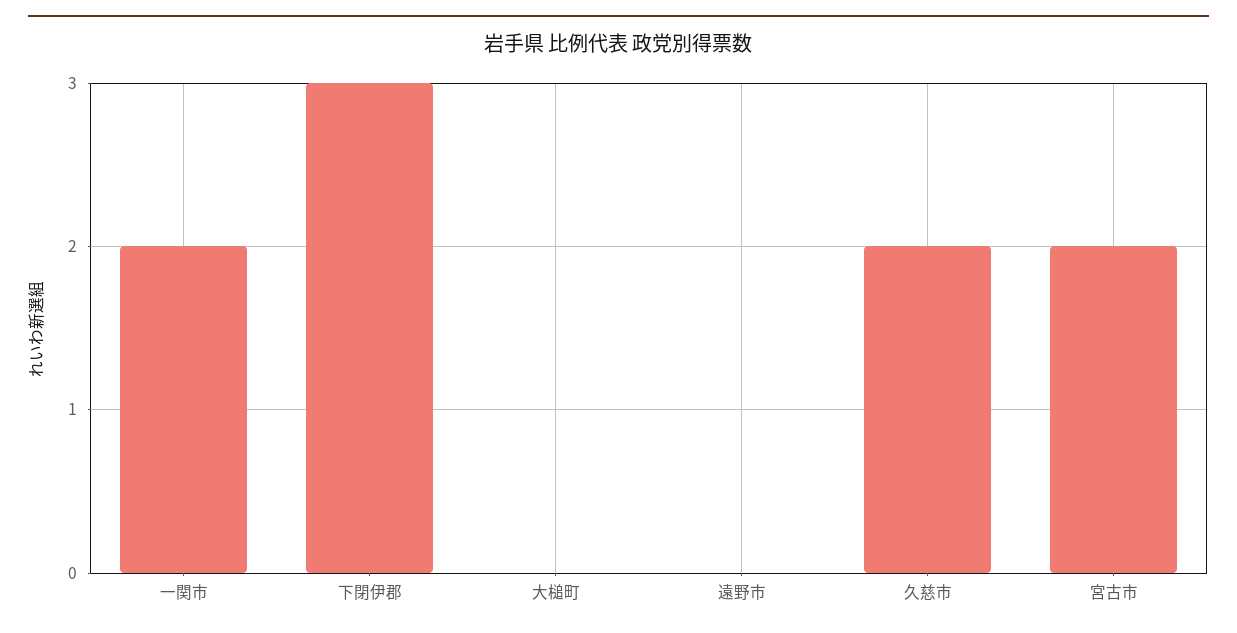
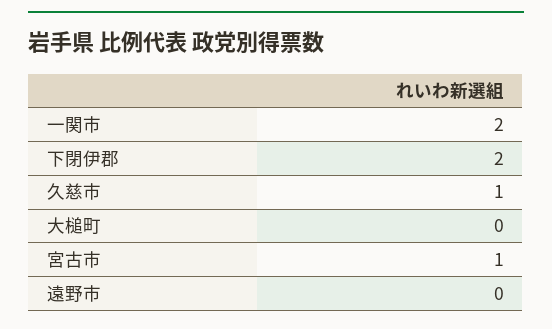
下閉伊郡: 3 -> 2
久慈市: 2 -> 1
宮古市: 2 -> 1

